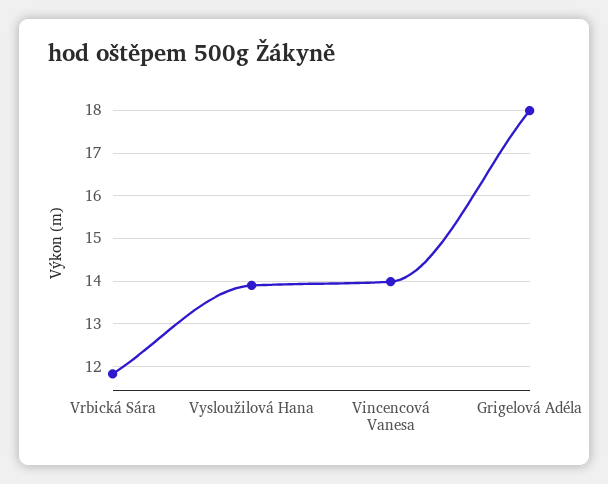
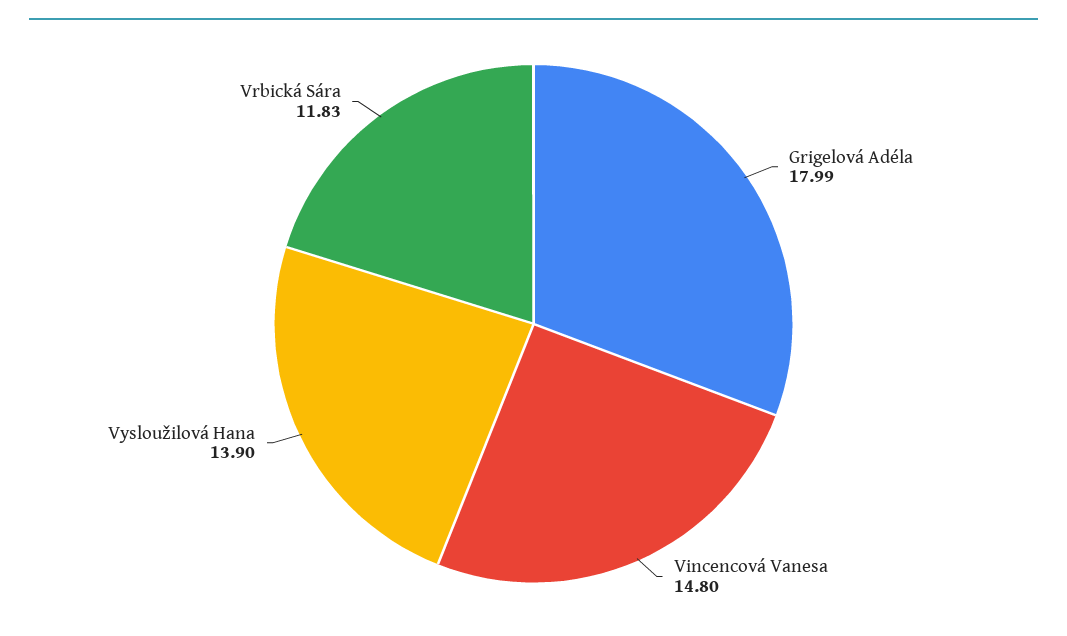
Vincencová Vanesa: 14 -> 14.8

